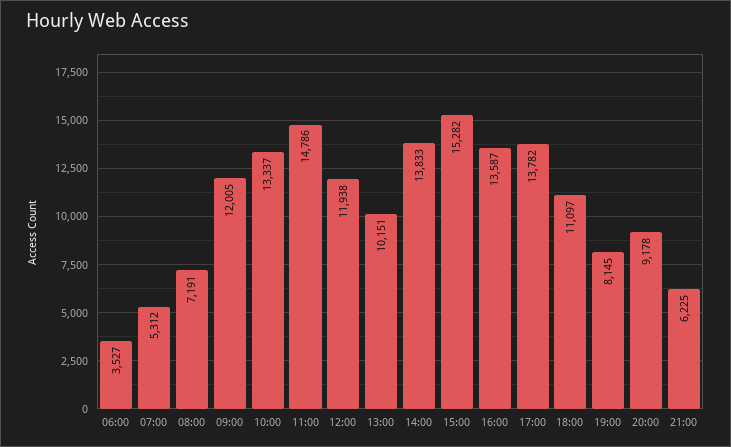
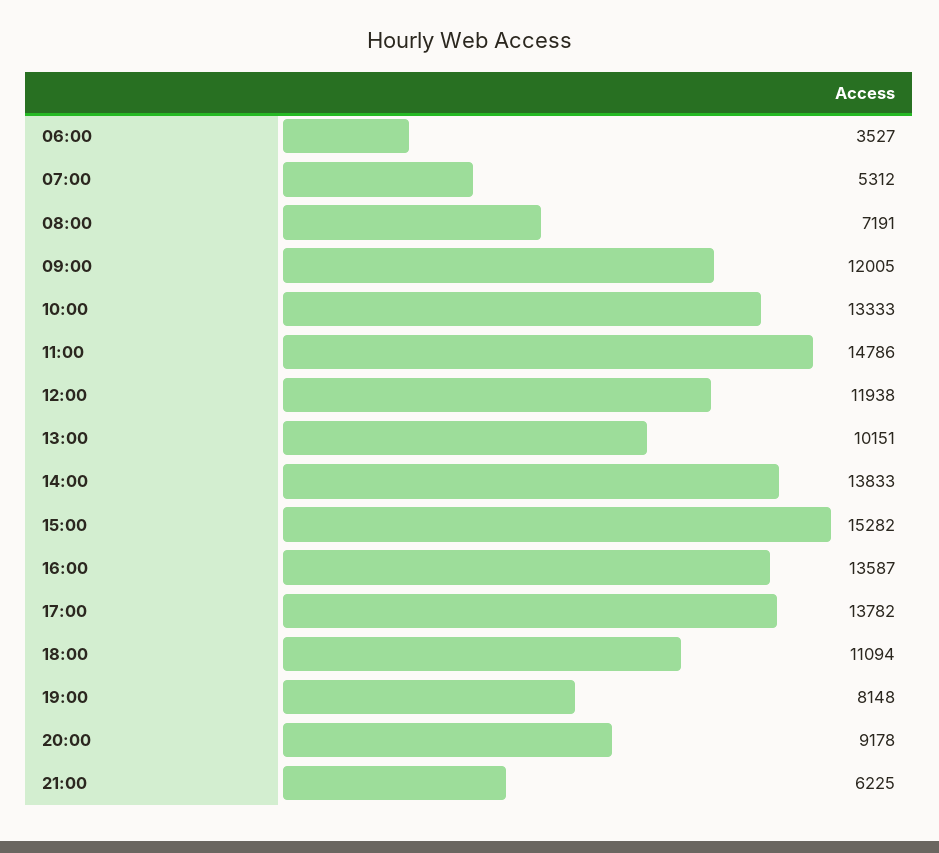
10:00: 13337 -> 13333
18:00: 11097 -> 11094
19:00: 8145 -> 8148

